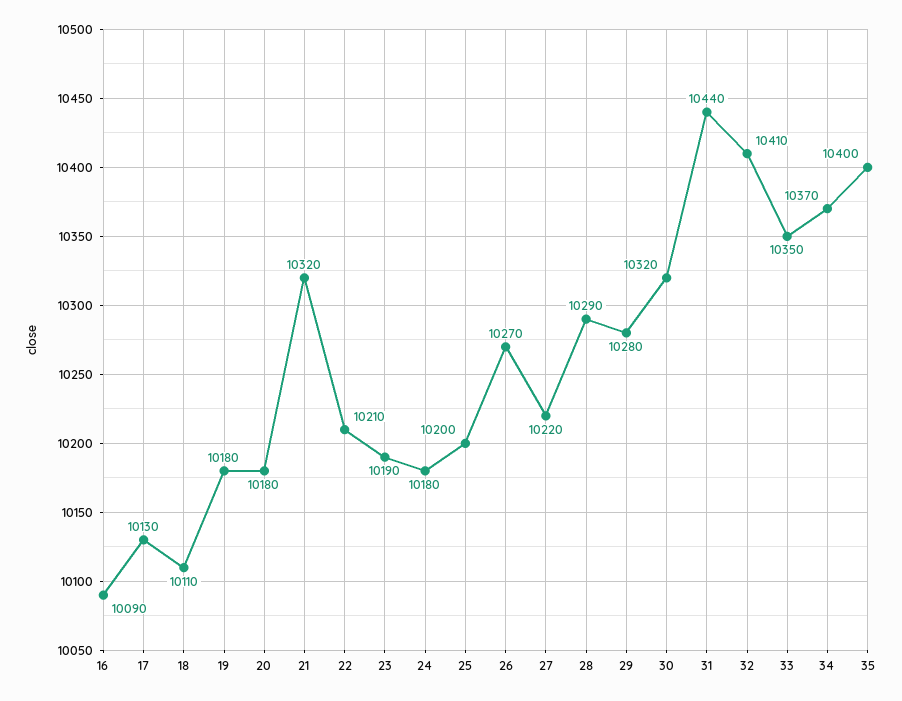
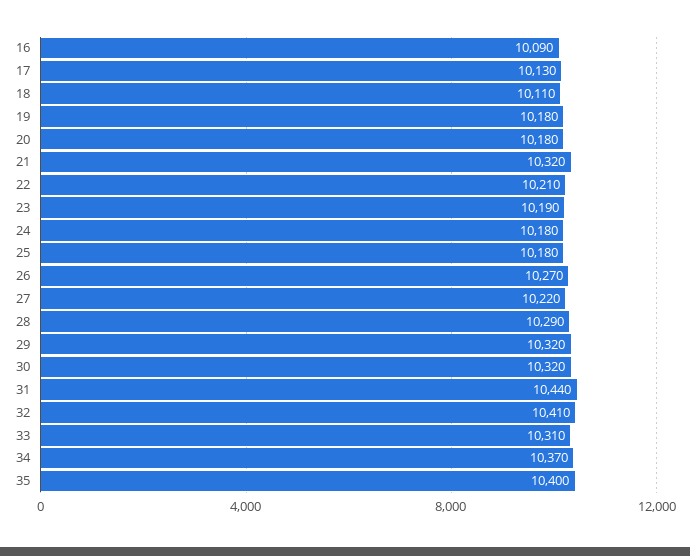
25: 10200 -> 10180
29: 10280 -> 10320
33: 10350 -> 10310

